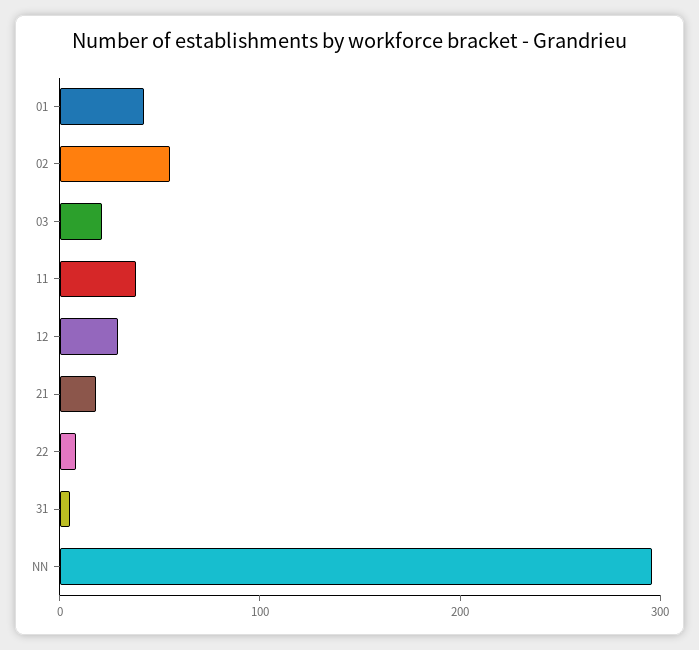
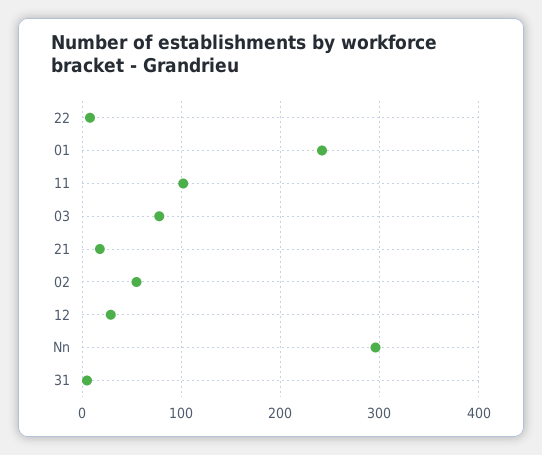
01: 40 -> 240
03: 20 -> 80
11: 40 -> 100

